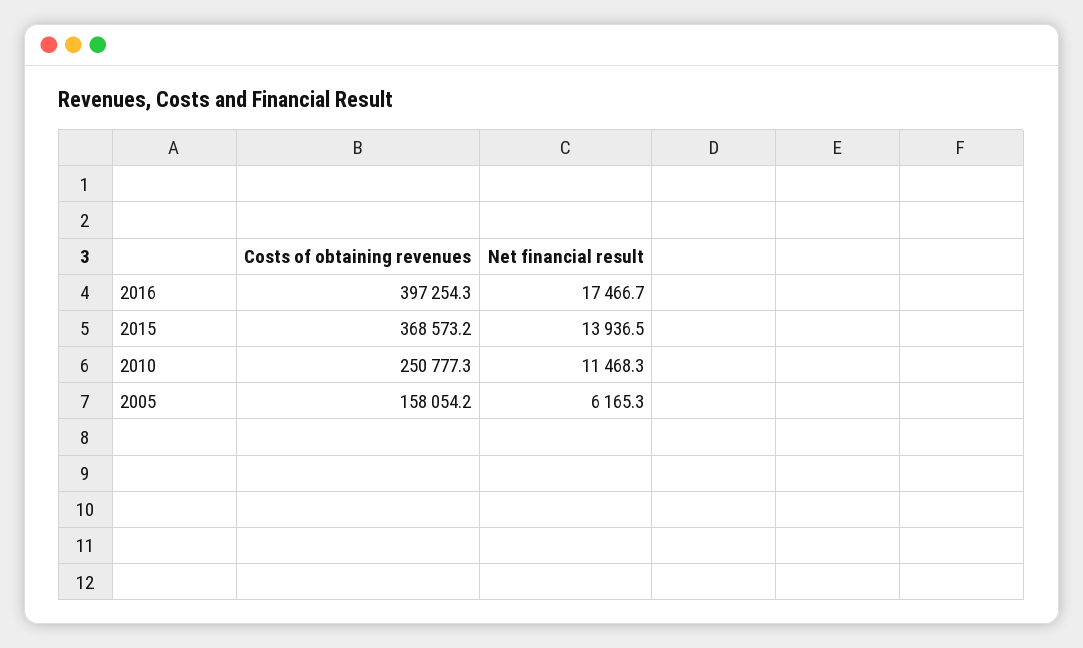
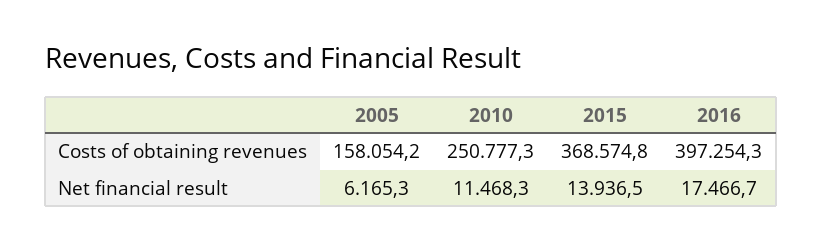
Costs of obtaining revenues, 2015: 368573.2 -> 368574.8

